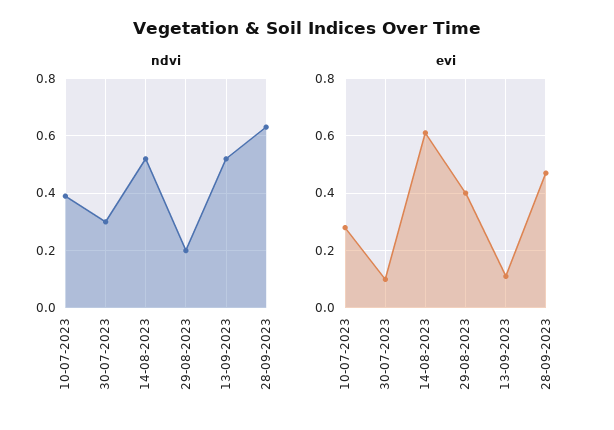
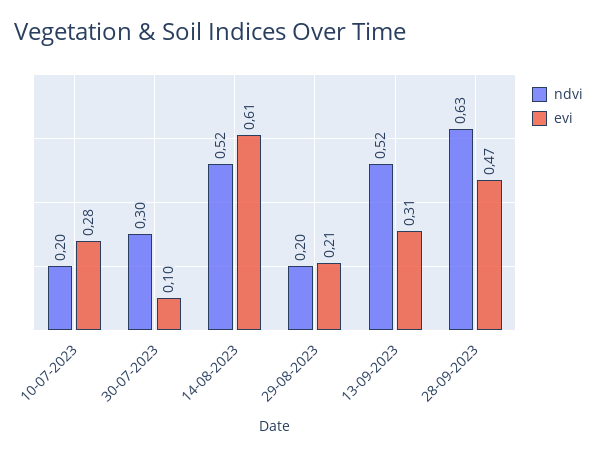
ndvi, 10-07-2023: 0.4 -> 0.2
evi, 29-08-2023: 0.4 -> 0.21
evi, 13-09-2023: 0.1 -> 0.31

